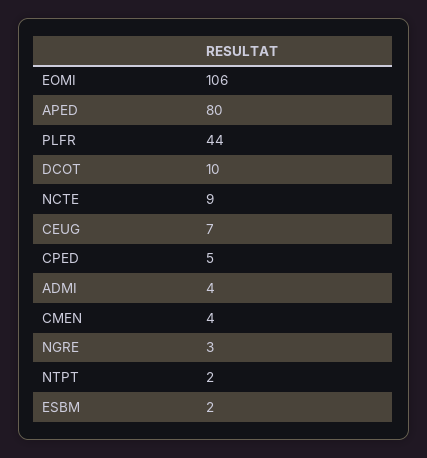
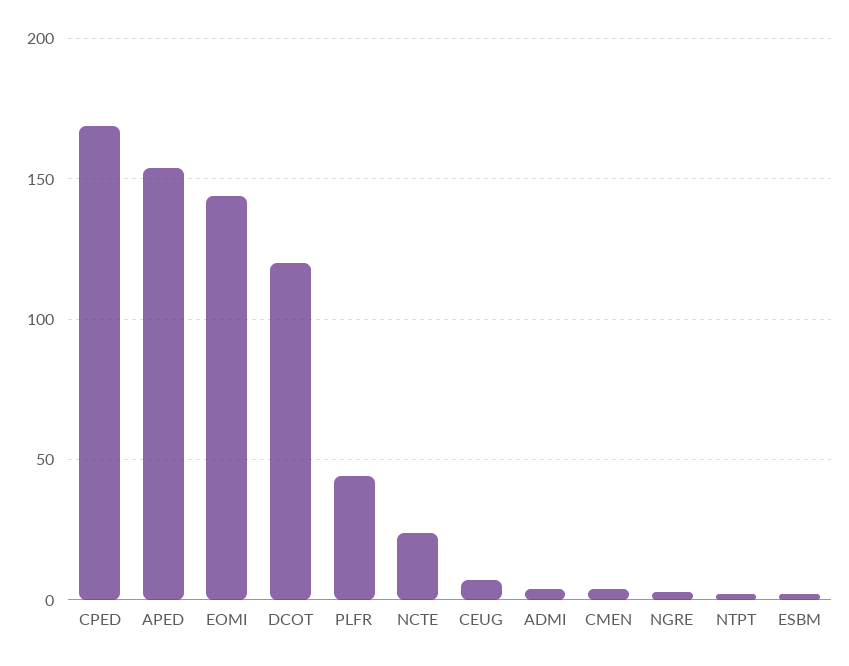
EOMI: 106 -> 145
APED: 80 -> 155
DCOT: 10 -> 120
NCTE: 9 -> 25
CPED: 5 -> 170

